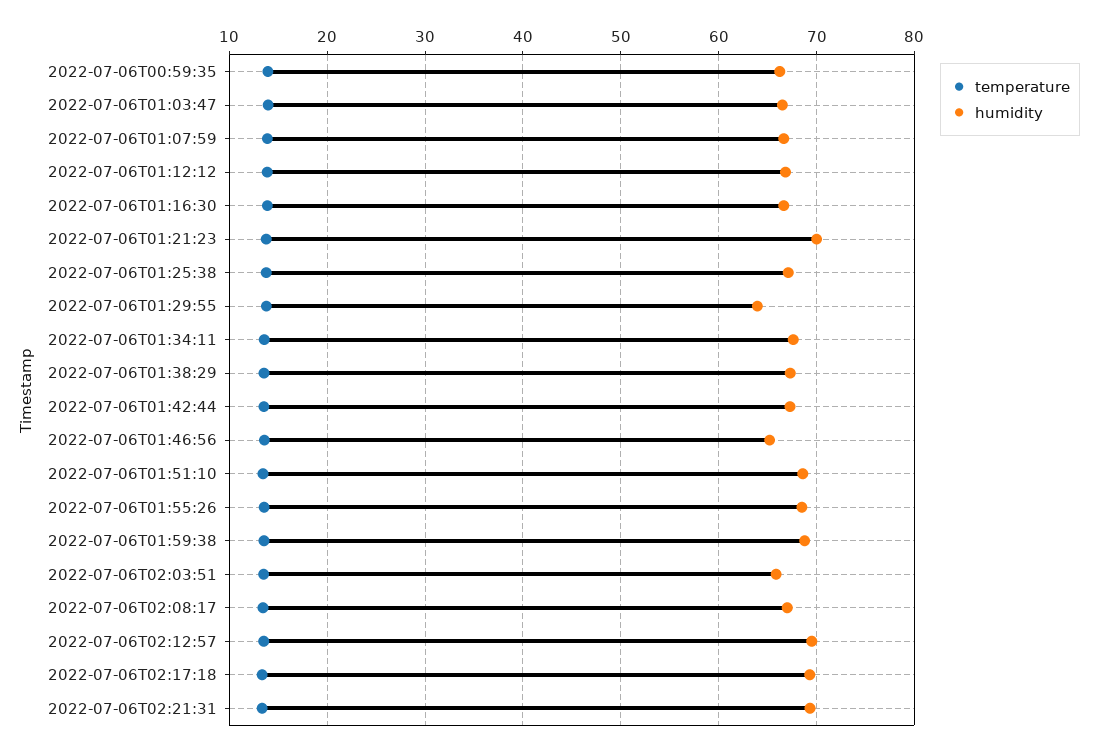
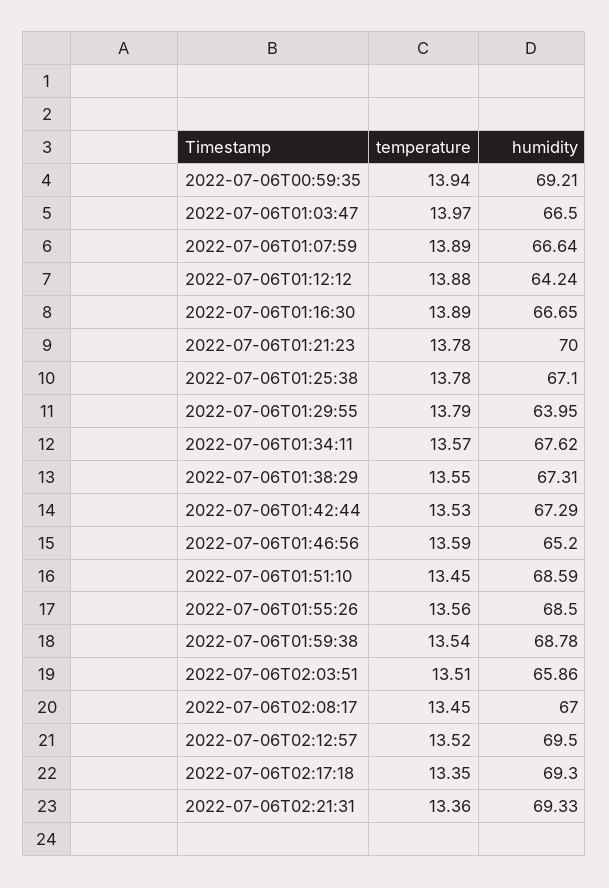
humidity, 2022-07-06T00:59:35: 66 -> 69.21
humidity, 2022-07-06T01:12:12: 67 -> 64.24

